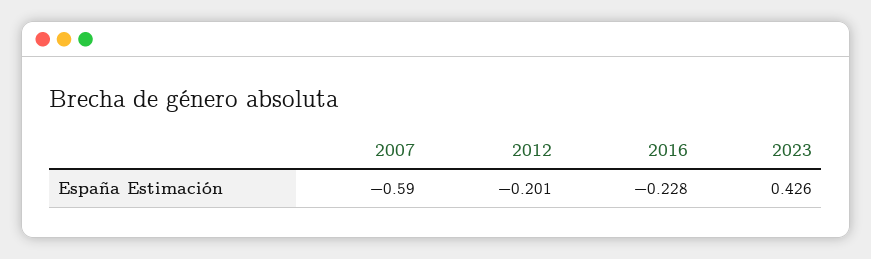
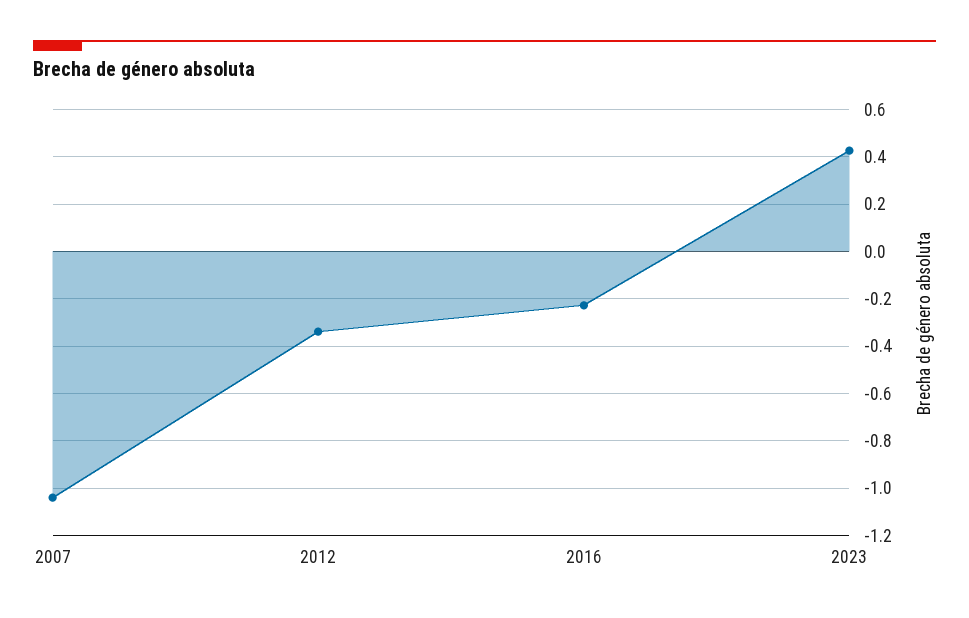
2007: -0.59 -> -1.05
2012: -0.201 -> -0.35

